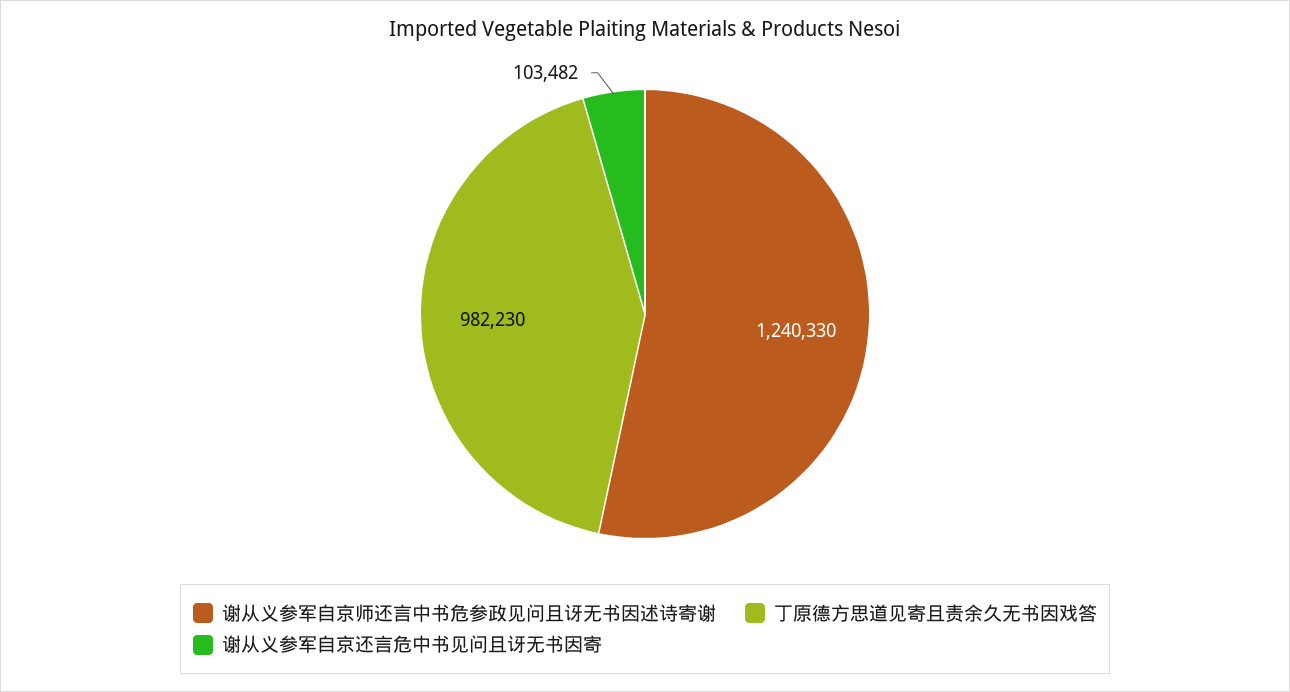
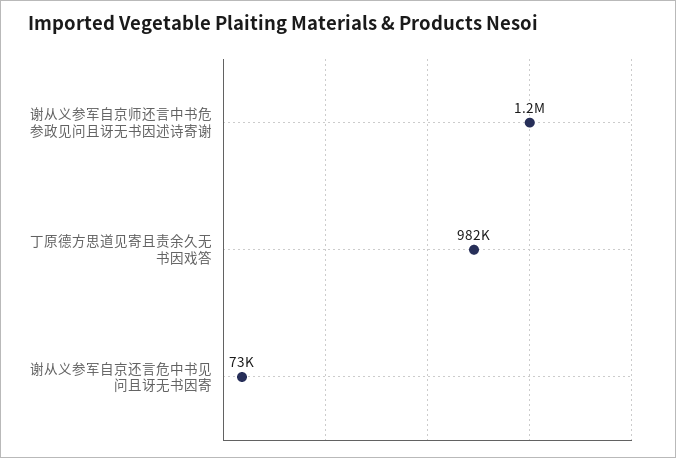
谢从义参军自京还言危中书见问且讶无书因寄: 103482 -> 73000

